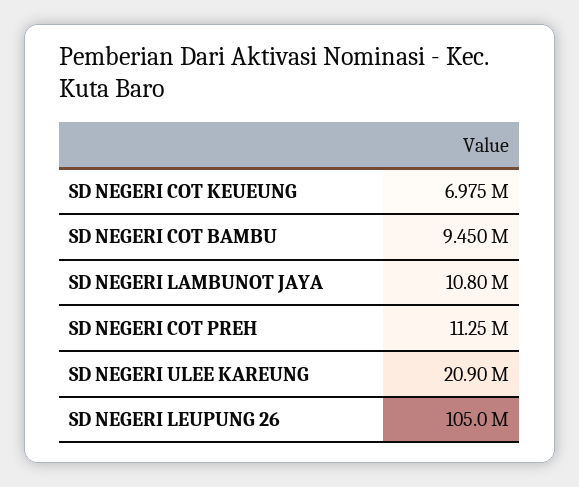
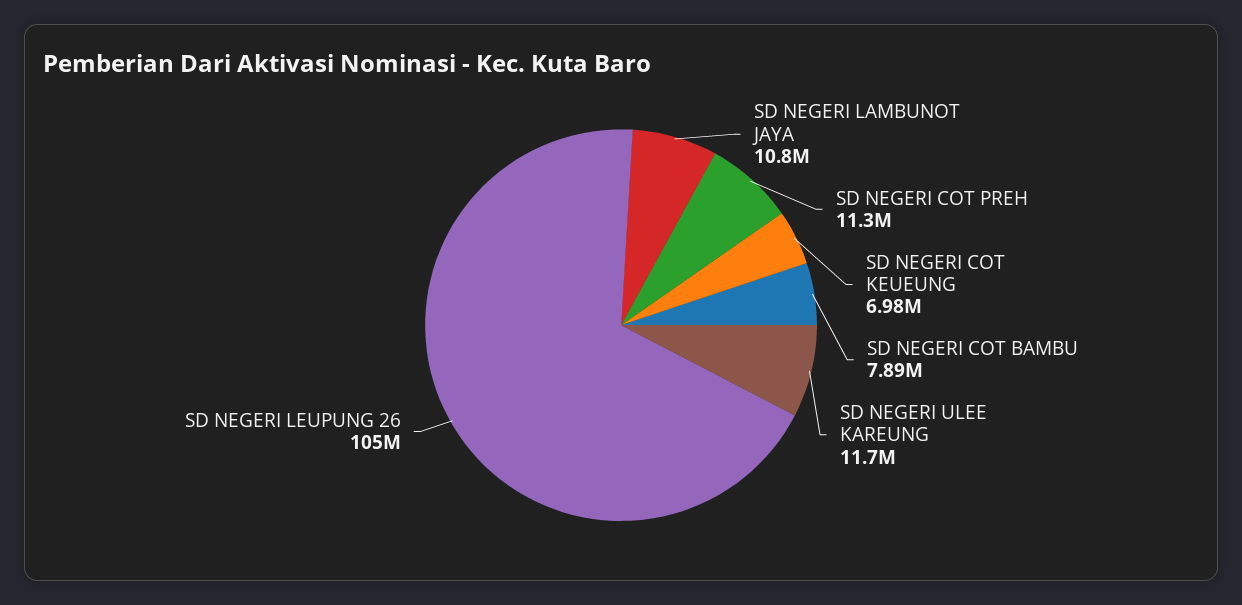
SD NEGERI COT BAMBU: 9450000 -> 7890000
SD NEGERI ULEE KAREUNG: 20900000 -> 11700000

